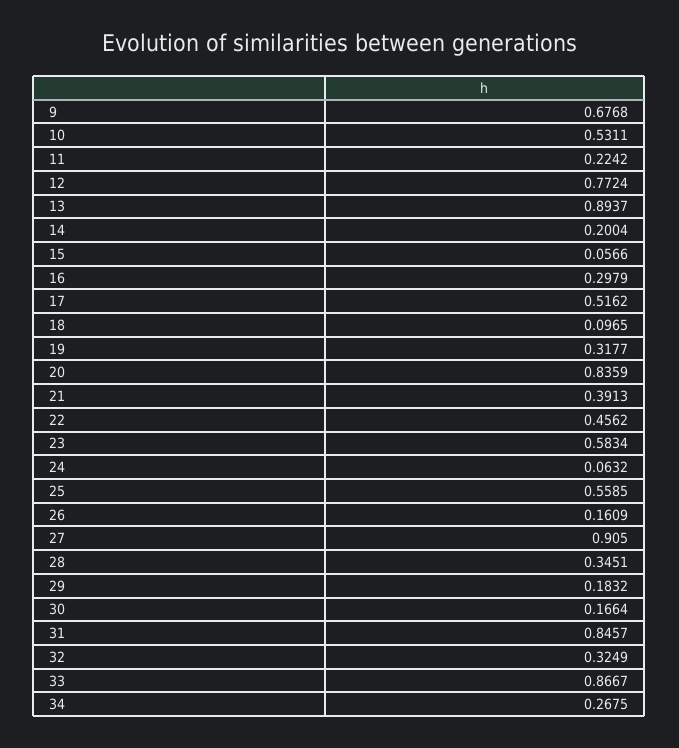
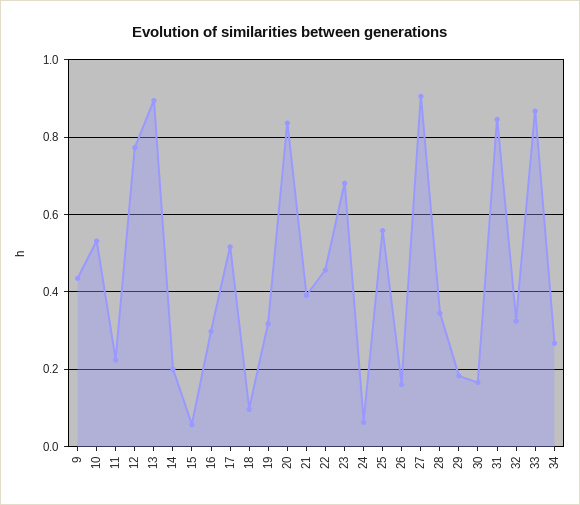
9: 0.6768 -> 0.44
23: 0.5834 -> 0.68

